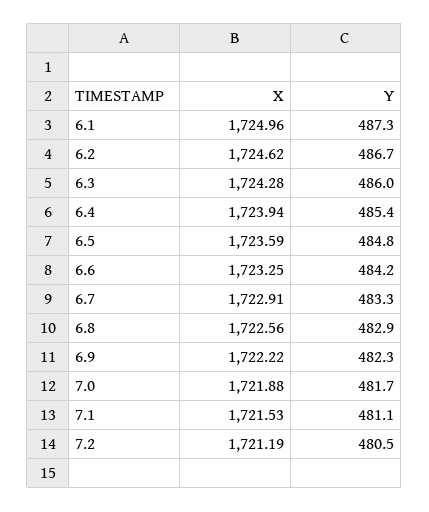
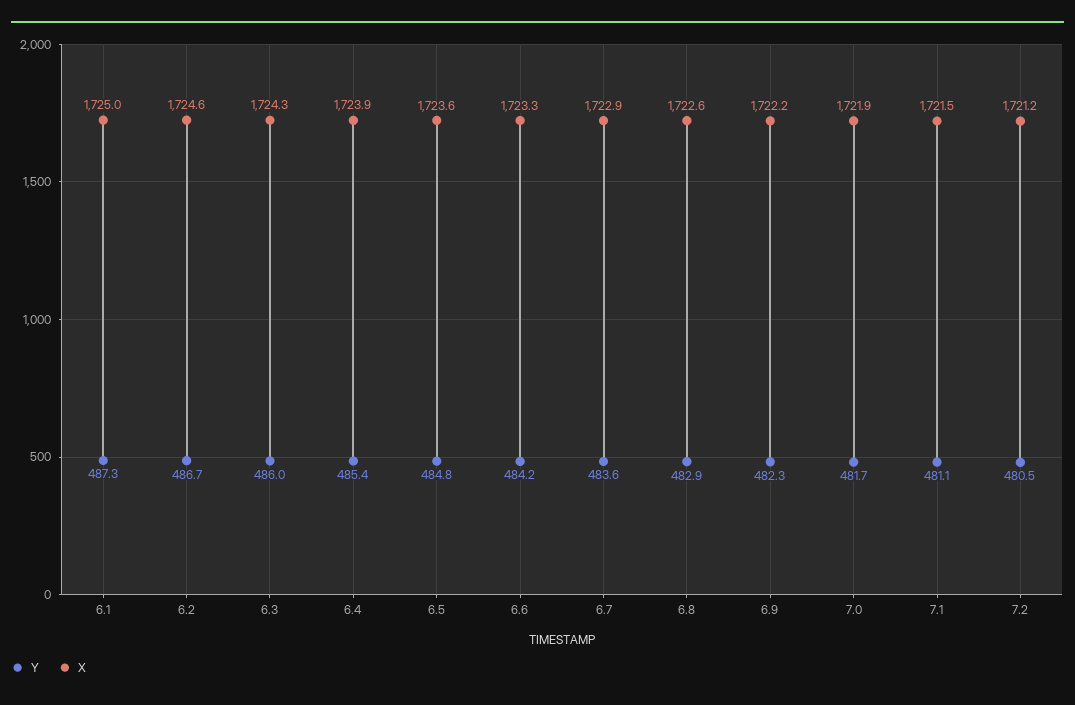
Y, 6.7: 483.3 -> 483.6

